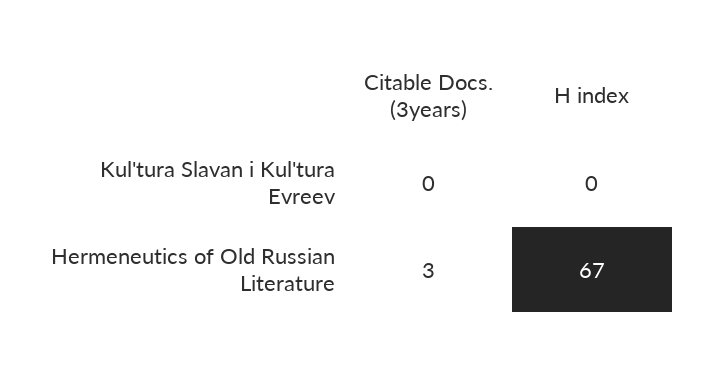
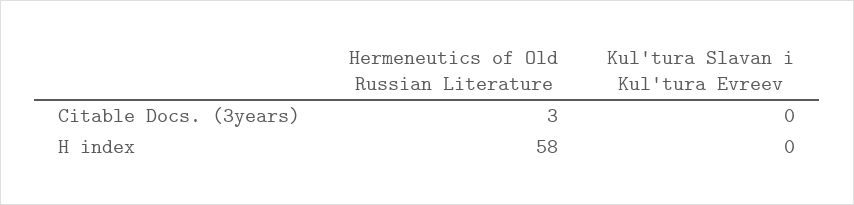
H index, Hermeneutics of Old Russian Literature: 67 -> 58

